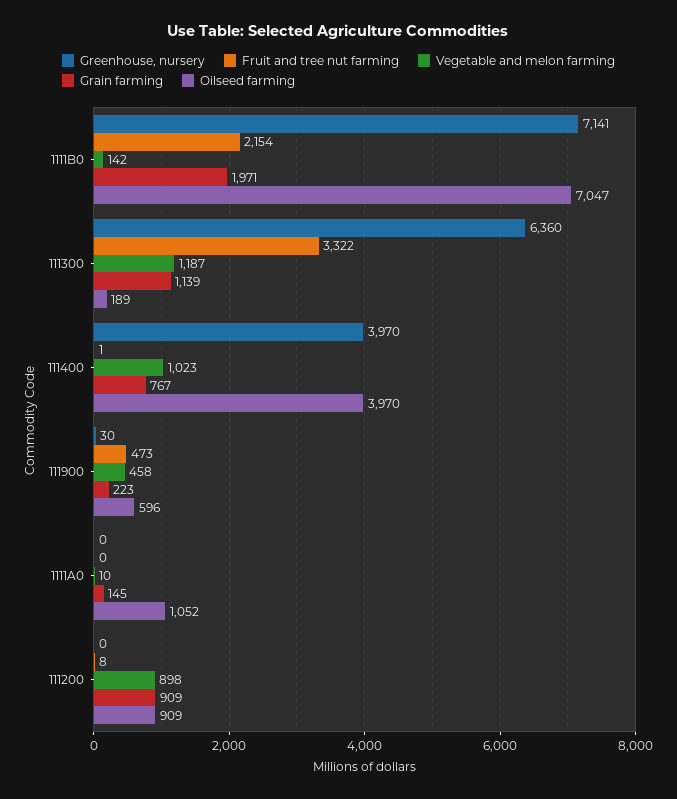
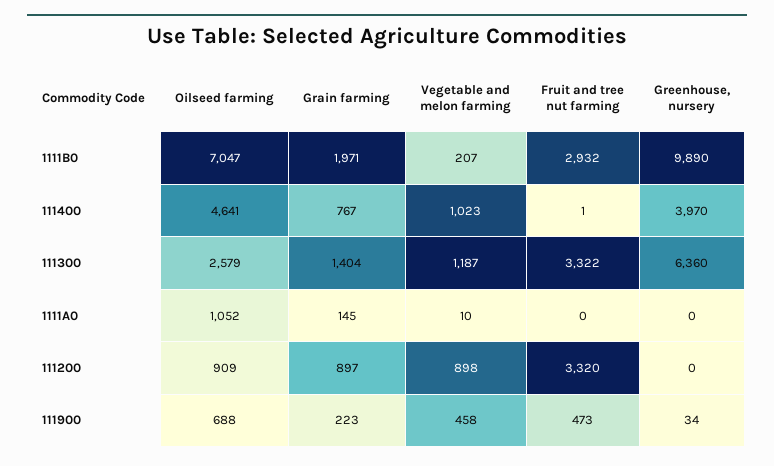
Greenhouse, nursery, 1111B0: 7141 -> 9890
Fruit and tree nut farming, 1111B0: 2154 -> 2932
Vegetable and melon farming, 1111B0: 142 -> 207
Grain farming, 111300: 1139 -> 1404
Oilseed farming, 111300: 189 -> 2579
Oilseed farming, 111400: 3970 -> 4641
Greenhouse, nursery, 111900: 30 -> 34
Oilseed farming, 111900: 596 -> 688
Fruit and tree nut farming, 111200: 8 -> 3320
Grain farming, 111200: 909 -> 897

